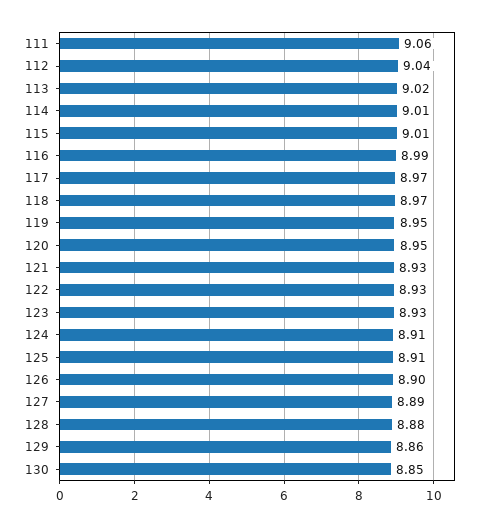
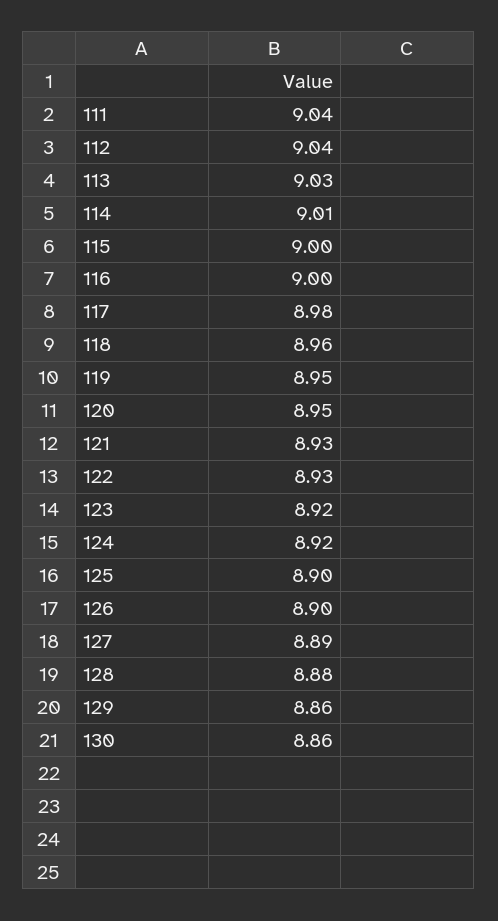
111: 9.06 -> 9.04
113: 9.02 -> 9.03
115: 9.01 -> 9
116: 8.99 -> 9
117: 8.97 -> 8.98
118: 8.97 -> 8.96
123: 8.93 -> 8.92
124: 8.91 -> 8.92
125: 8.91 -> 8.9
130: 8.85 -> 8.86

